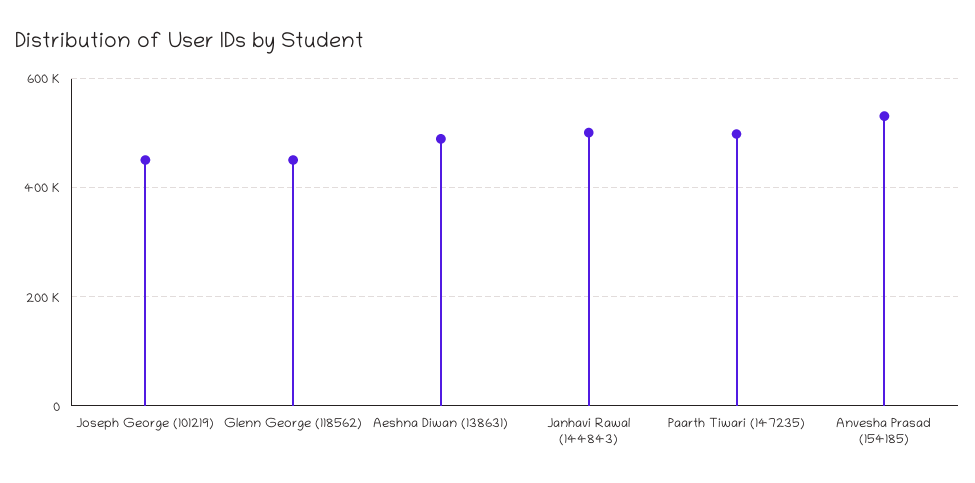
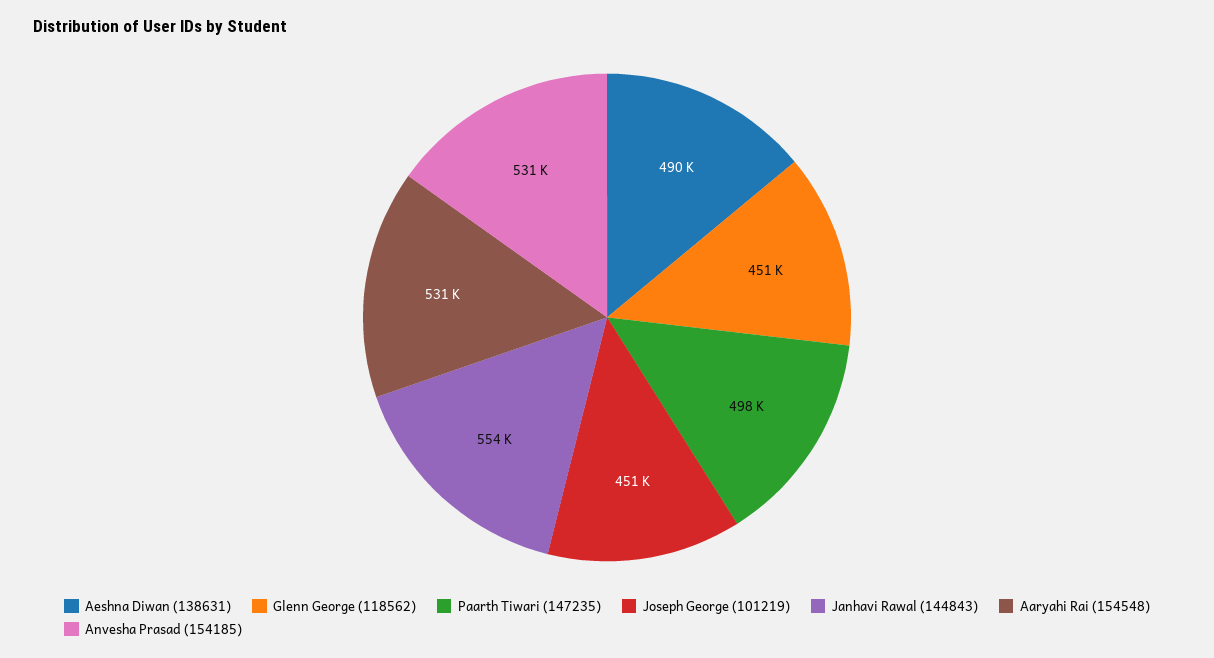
Janhavi Rawal (144843): 500000 -> 554000
Aaryahi Rai (154548): none -> 531000

